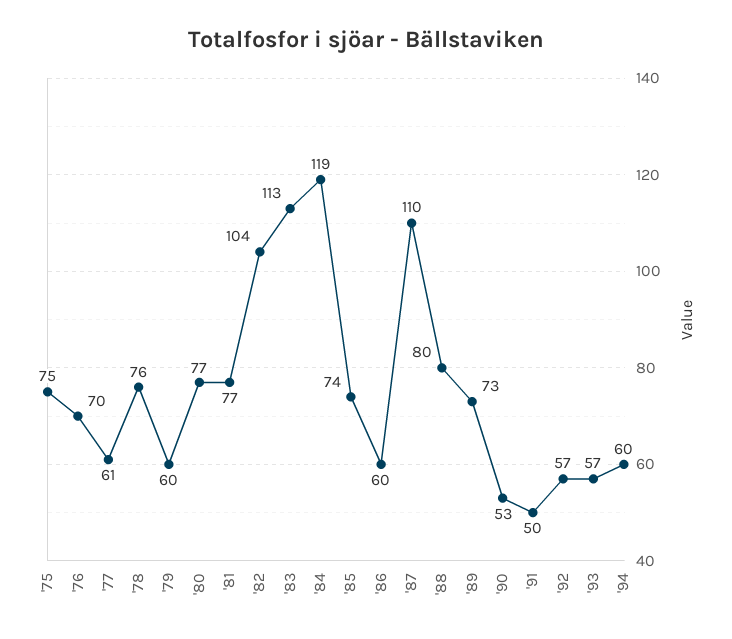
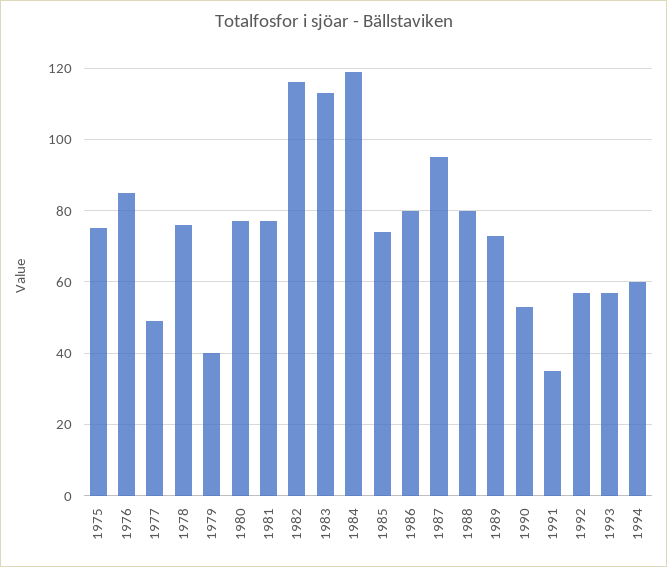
'76: 70 -> 85
'77: 61 -> 50
'79: 60 -> 40
'82: 104 -> 115
'86: 60 -> 80
'87: 110 -> 95
'91: 50 -> 35

